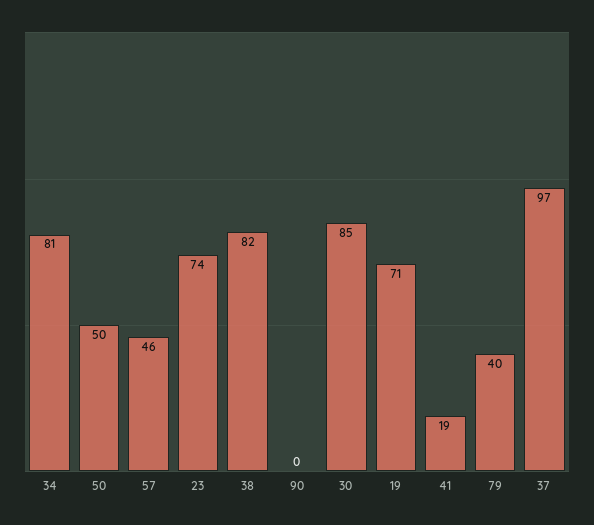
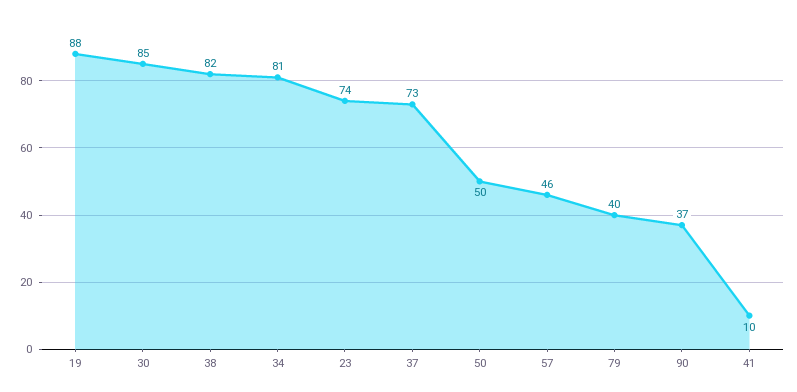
90: 0 -> 37
19: 71 -> 88
41: 19 -> 10
37: 97 -> 73

